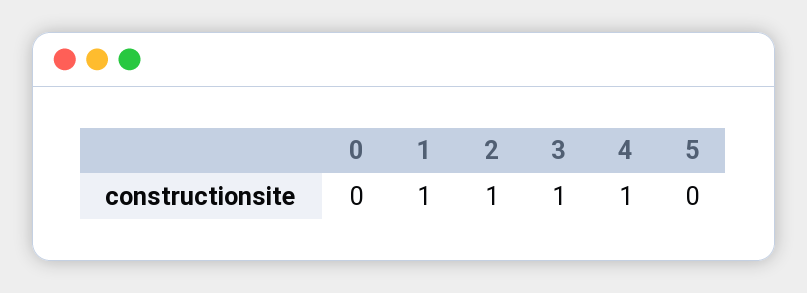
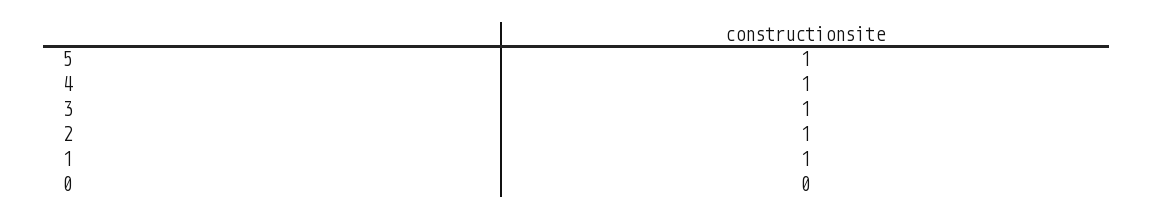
5: 0 -> 1

